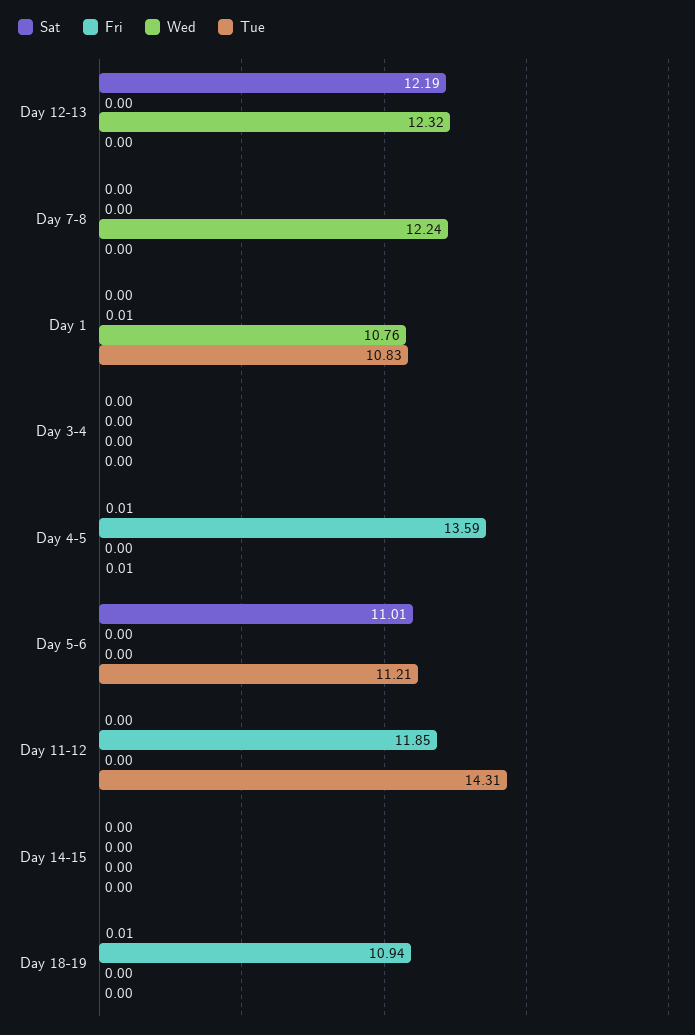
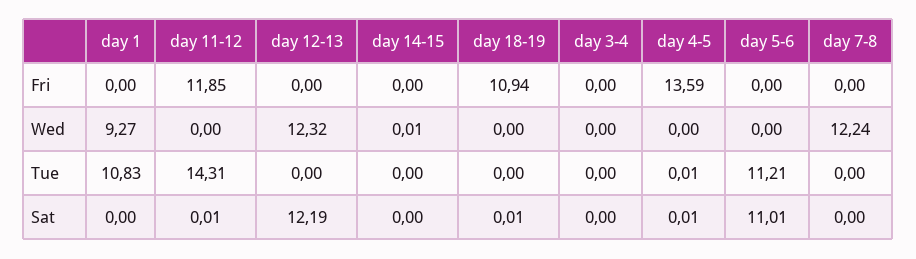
Fri, Day 1: 0.01 -> 0
Wed, Day 1: 10.76 -> 9.27
Sat, Day 11-12: 0 -> 0.01
Wed, Day 14-15: 0 -> 0.01

